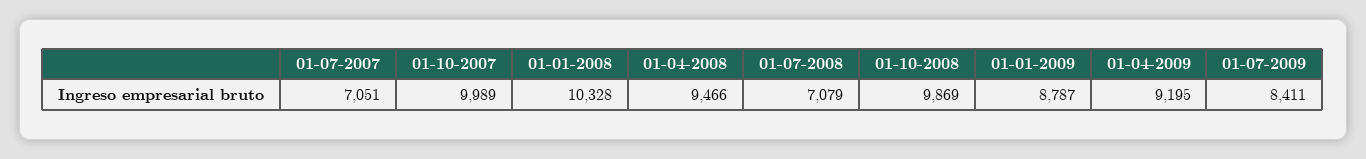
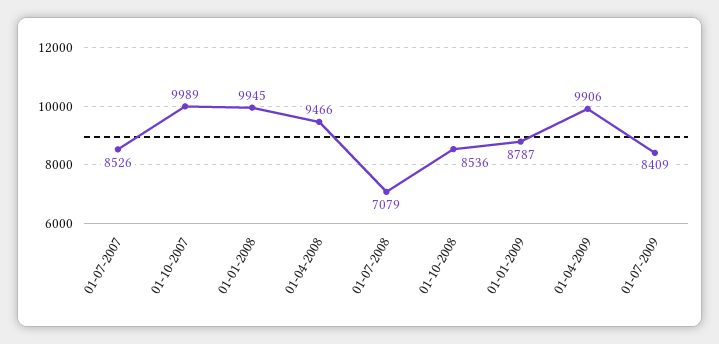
01-07-2007: 7051 -> 8526
01-01-2008: 10328 -> 9945
01-10-2008: 9869 -> 8536
01-04-2009: 9195 -> 9906
01-07-2009: 8411 -> 8409

